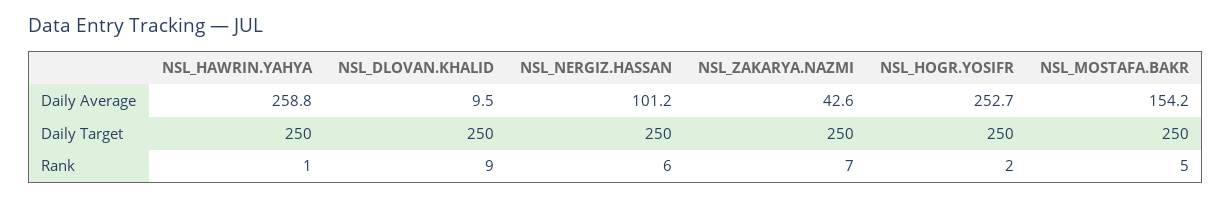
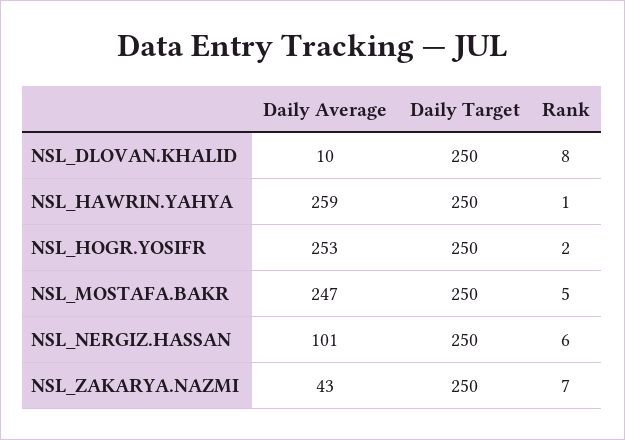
NSL_MOSTAFA.BAKR, Daily Average: 154.2 -> 247
NSL_DLOVAN.KHALID, Rank: 9 -> 8

